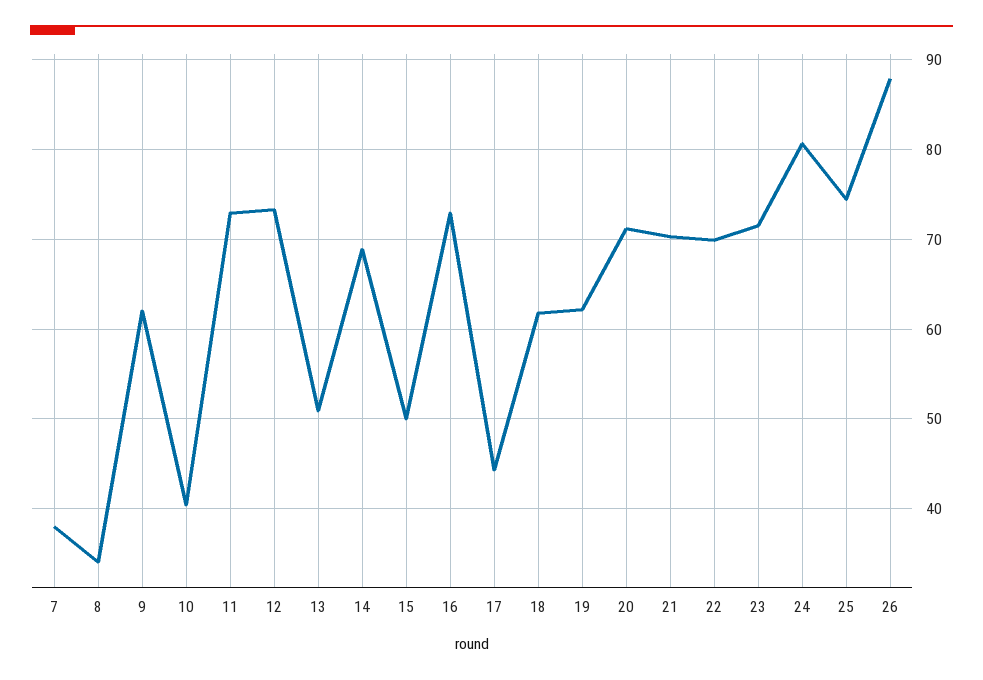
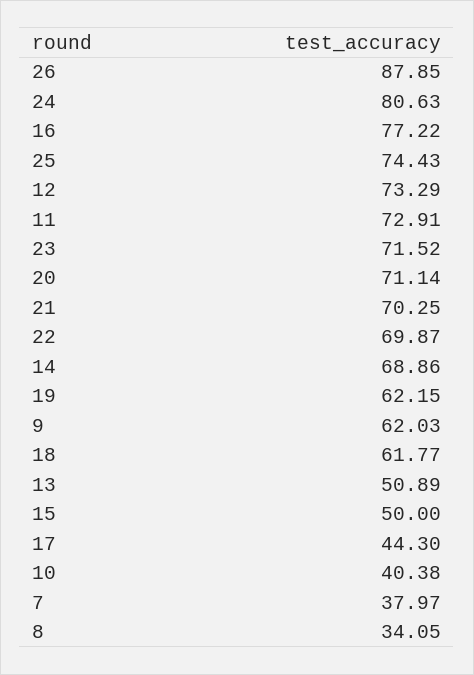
16: 73 -> 77.22

